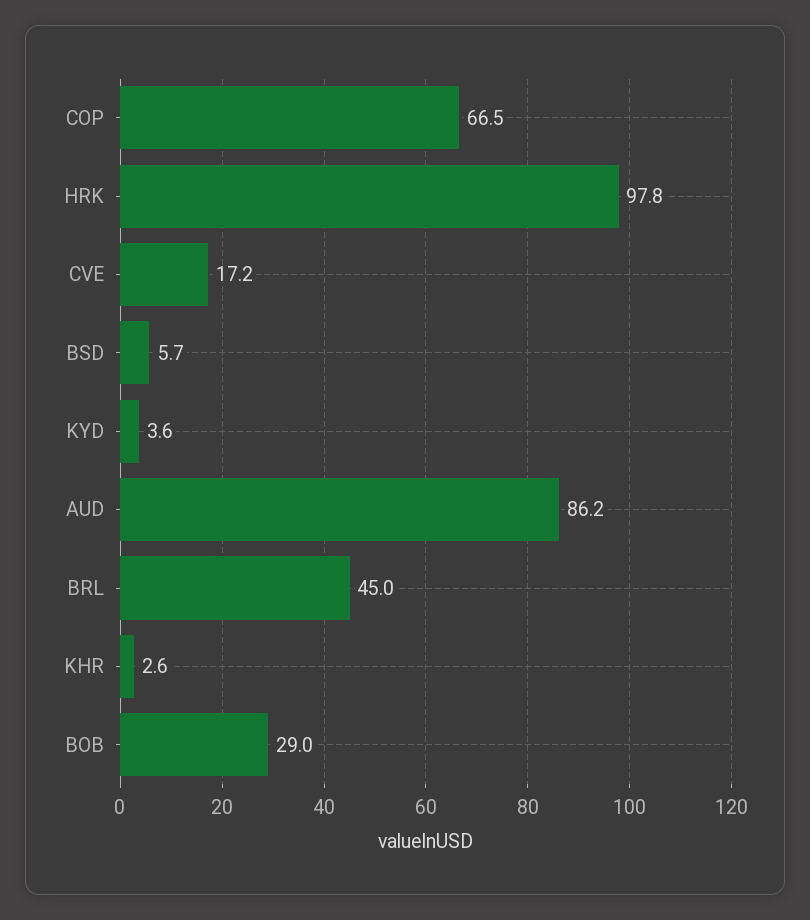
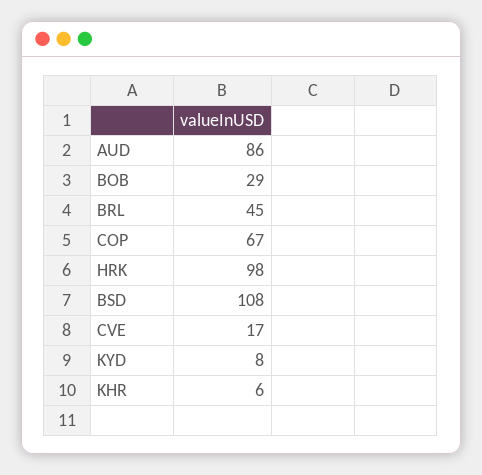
BSD: 5.7 -> 108
KYD: 3.6 -> 8
KHR: 2.6 -> 6

